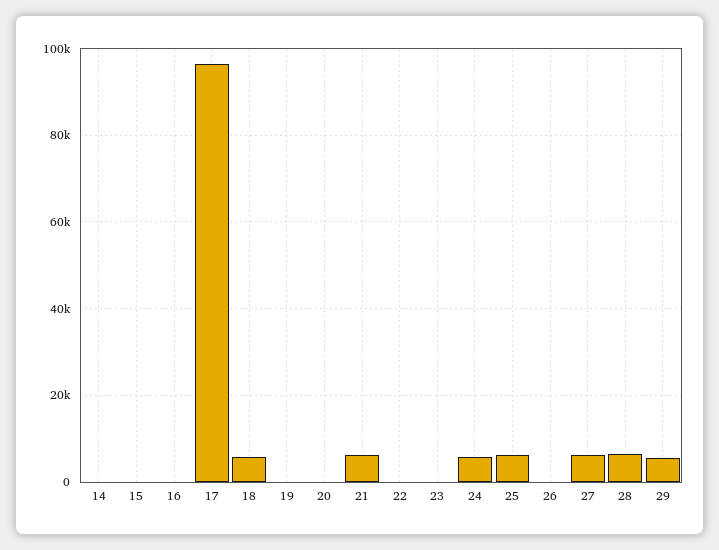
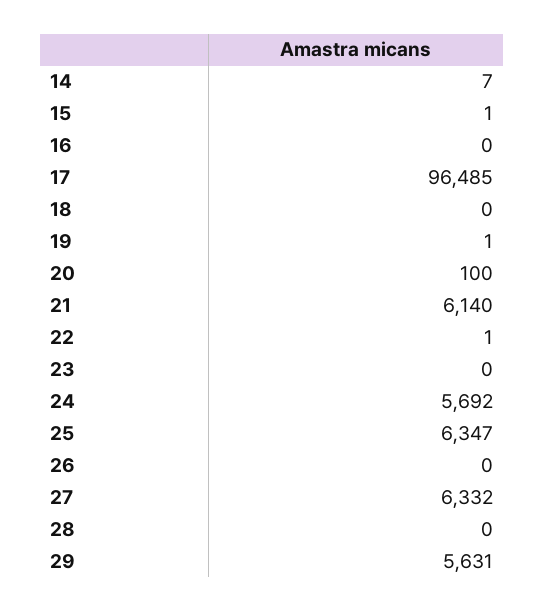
18: 6000 -> 0
28: 6000 -> 0

